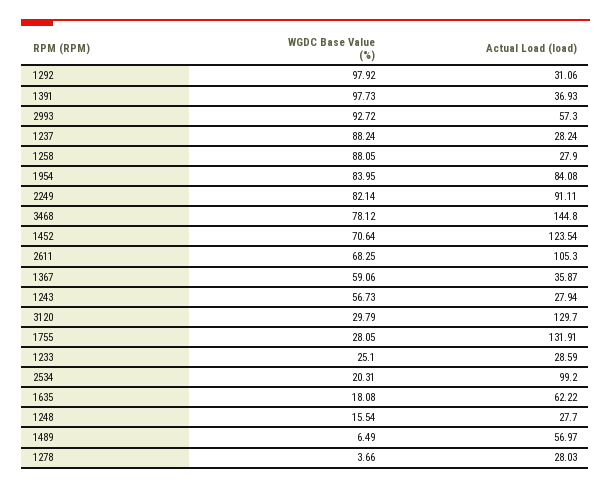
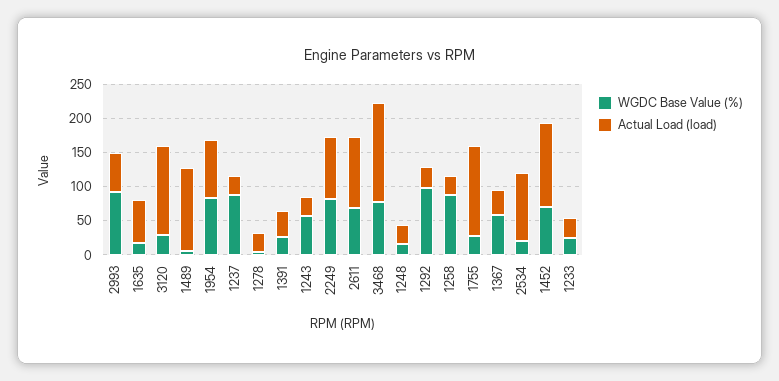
WGDC Base Value (%), 1391: 97.73 -> 25
Actual Load (load), 1489: 56.97 -> 125

